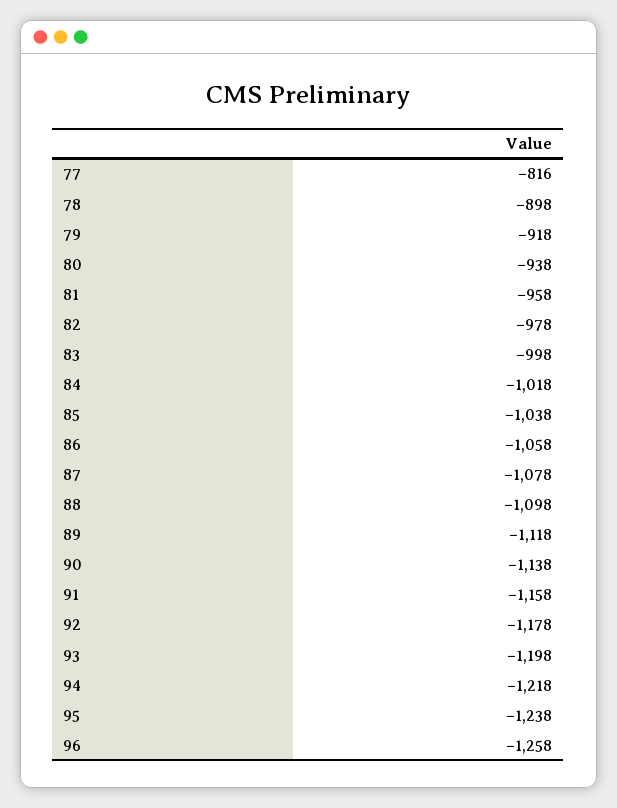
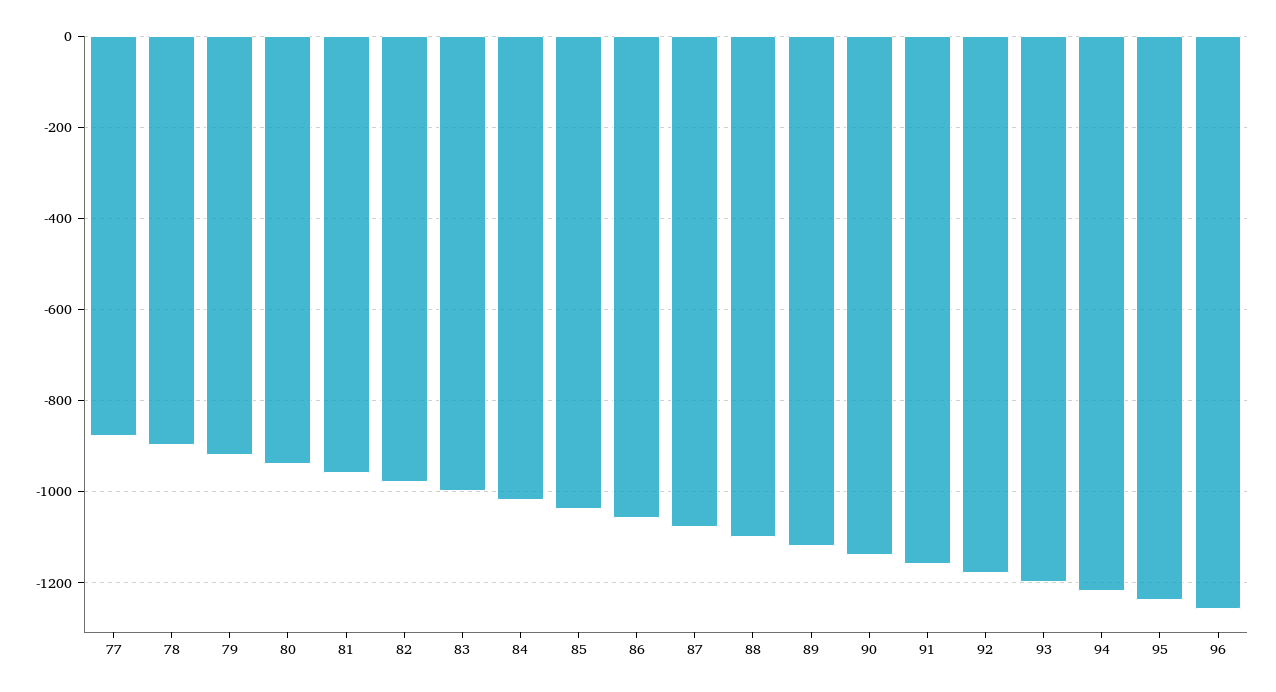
77: -816 -> -880

